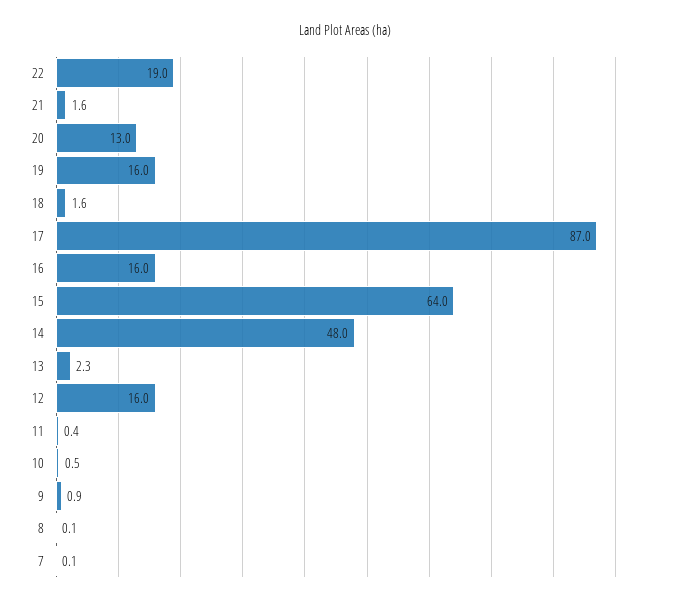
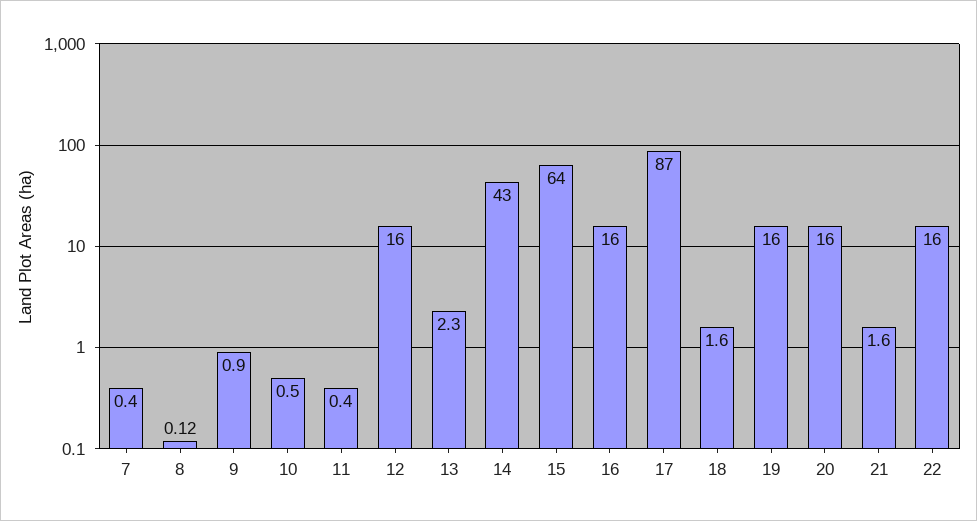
22: 19 -> 16
20: 13 -> 16
14: 48 -> 43
7: 0.1 -> 0.4

